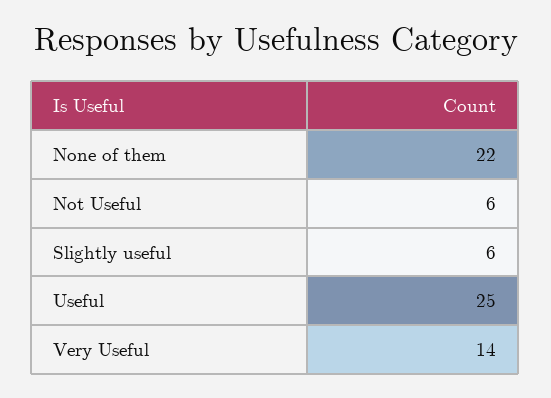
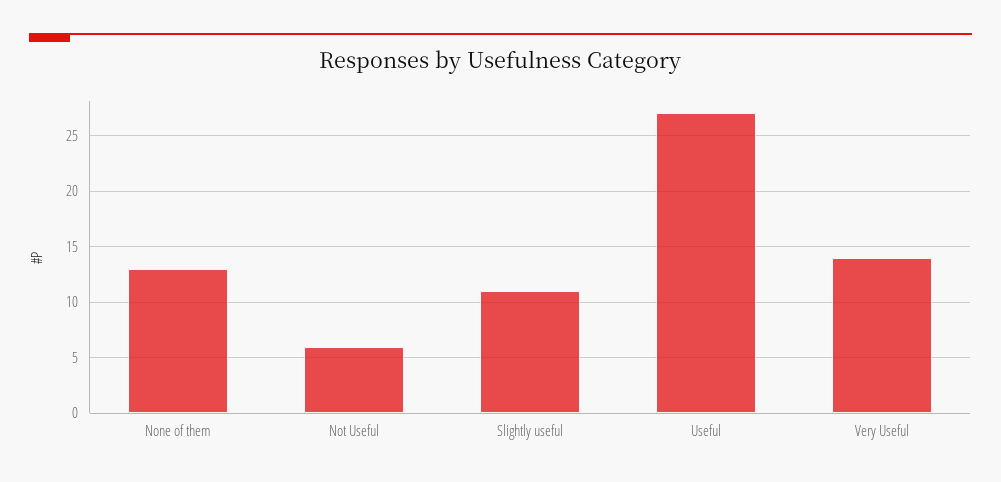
None of them: 22 -> 13
Slightly useful: 6 -> 11
Useful: 25 -> 27

